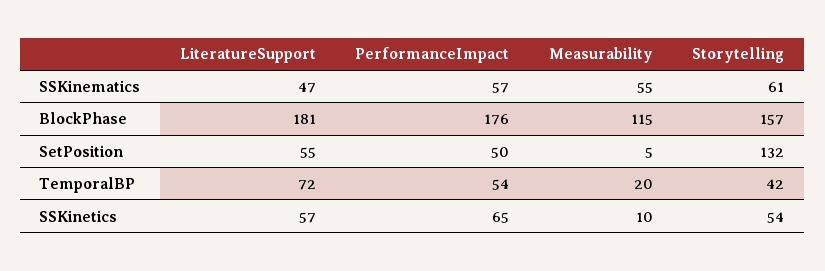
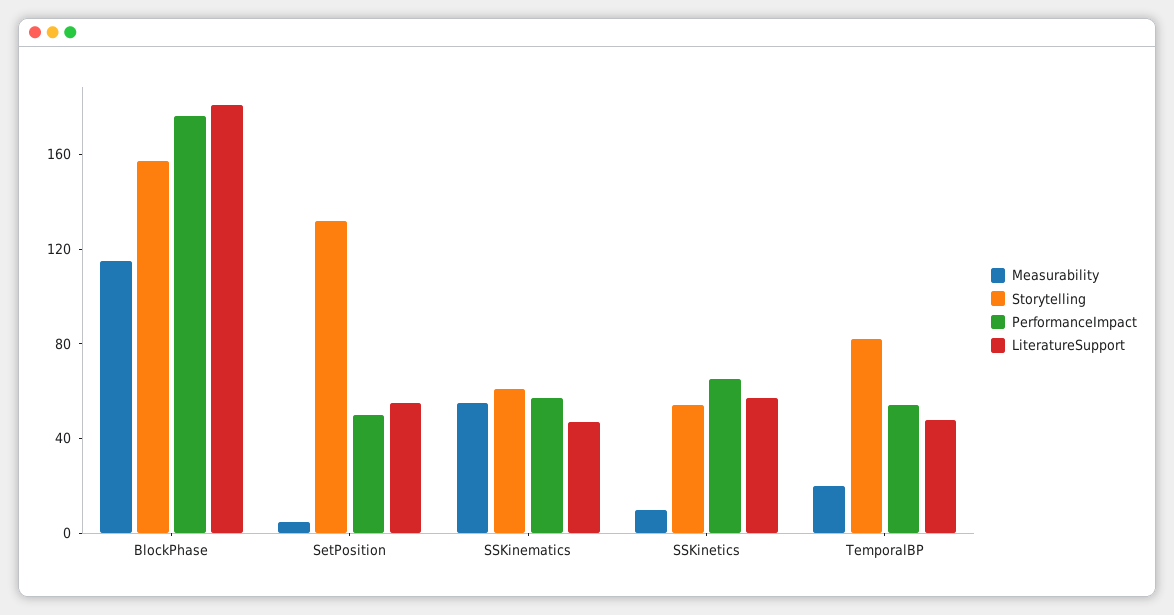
LiteratureSupport, TemporalBP: 72 -> 50
Storytelling, TemporalBP: 42 -> 80

